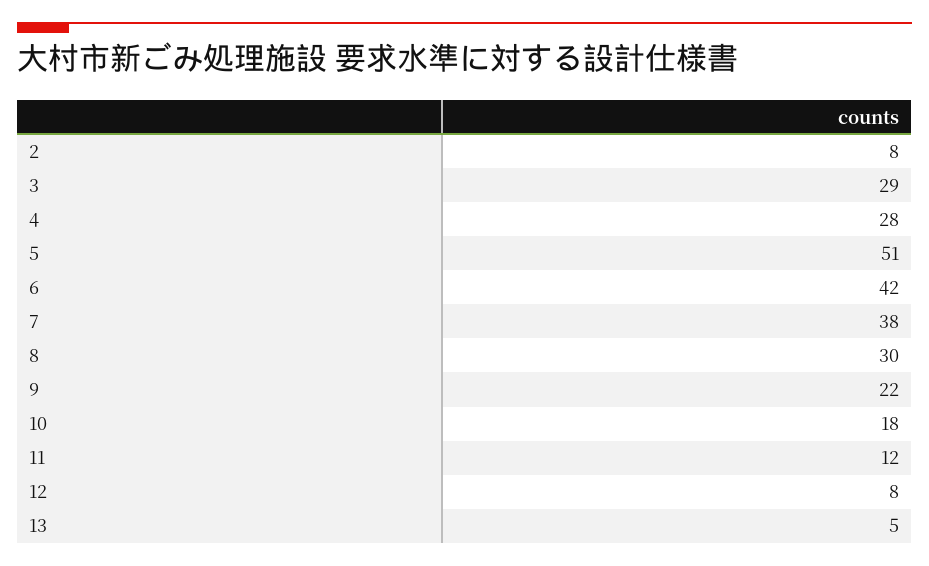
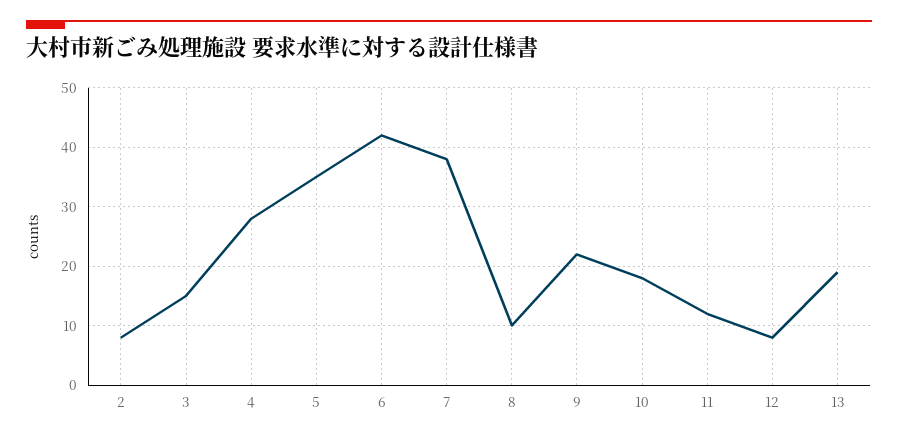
3: 29 -> 15
5: 51 -> 35
8: 30 -> 10
13: 5 -> 20

